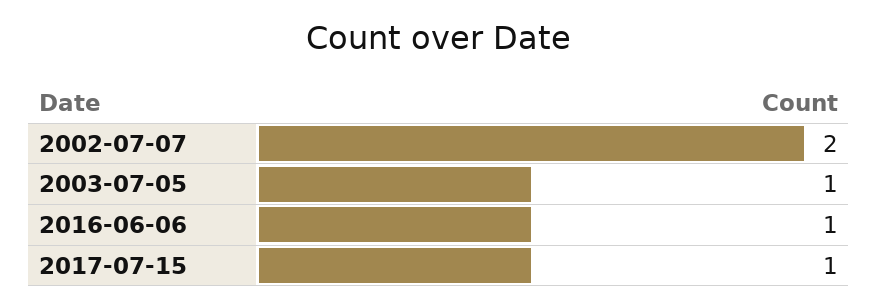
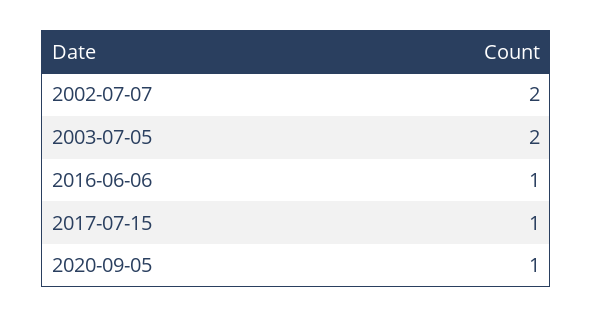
2003-07-05: 1 -> 2
2020-09-05: none -> 1

